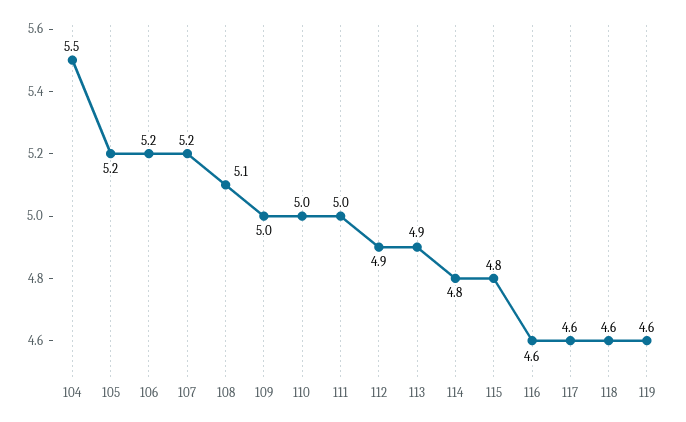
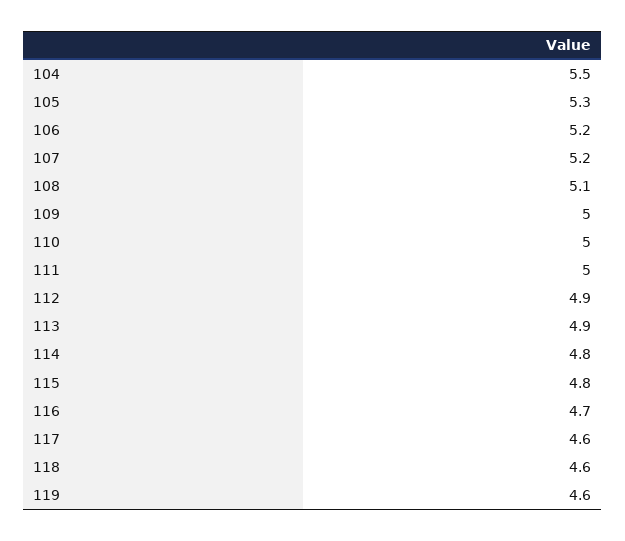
105: 5.2 -> 5.3
116: 4.6 -> 4.7

